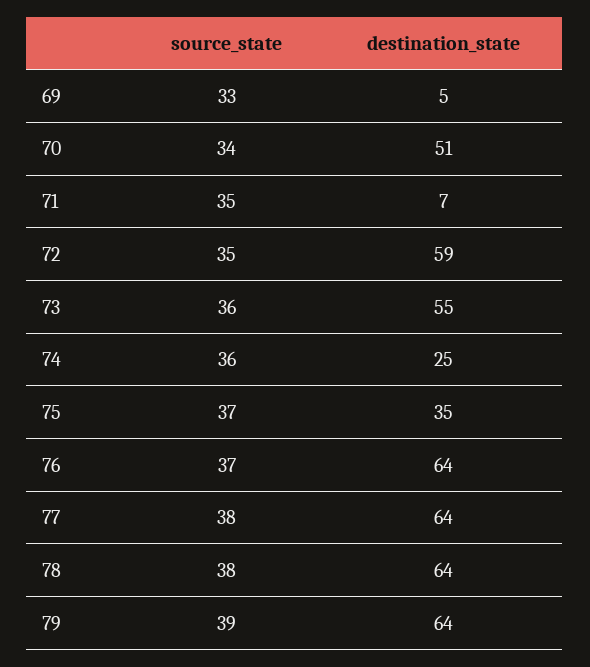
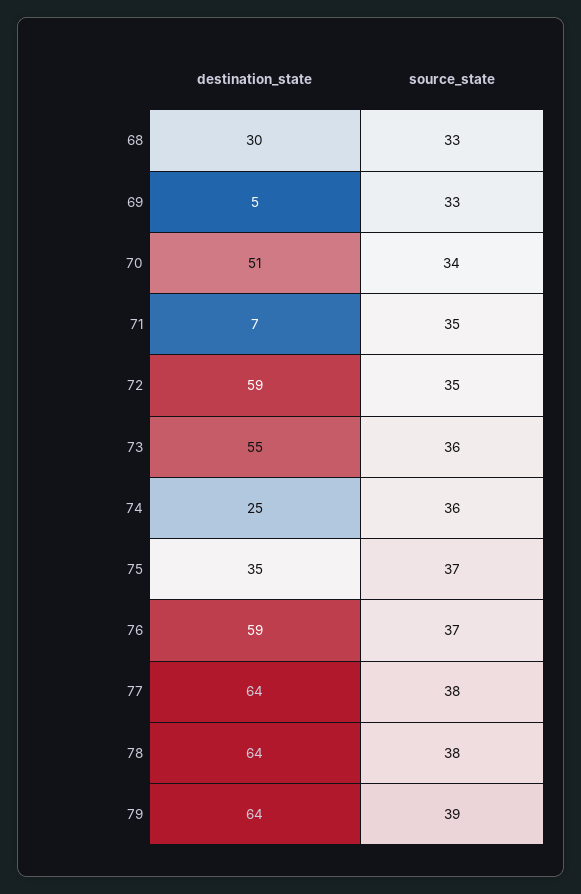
destination_state, 76: 64 -> 59
destination_state, 68: none -> 30
source_state, 68: none -> 33

